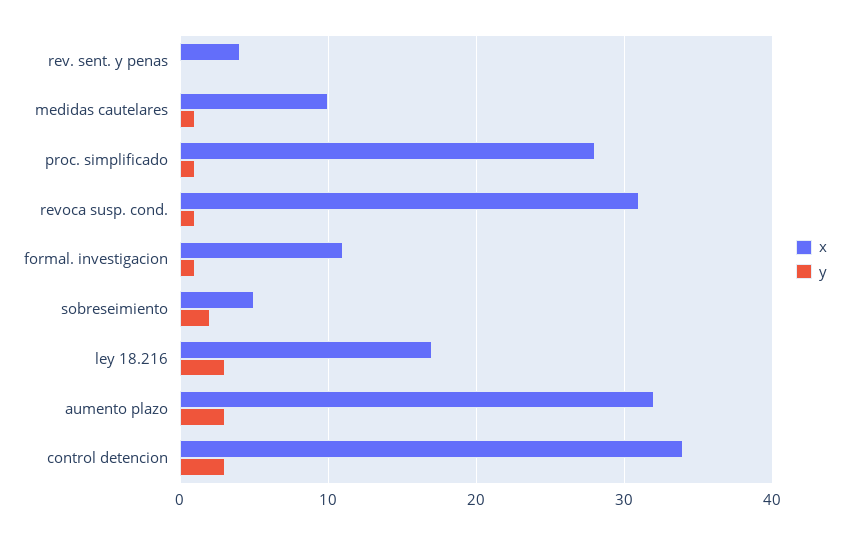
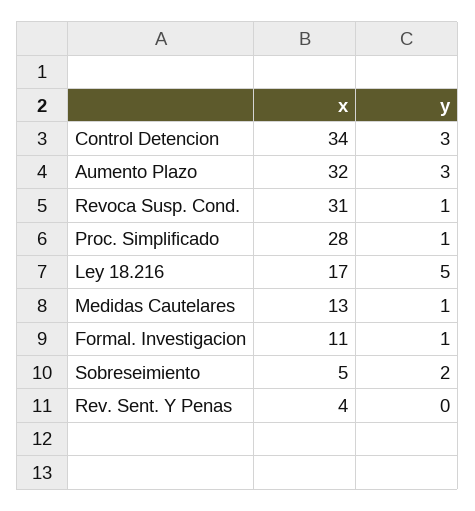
x, medidas cautelares: 10 -> 13
y, ley 18.216: 3 -> 5

